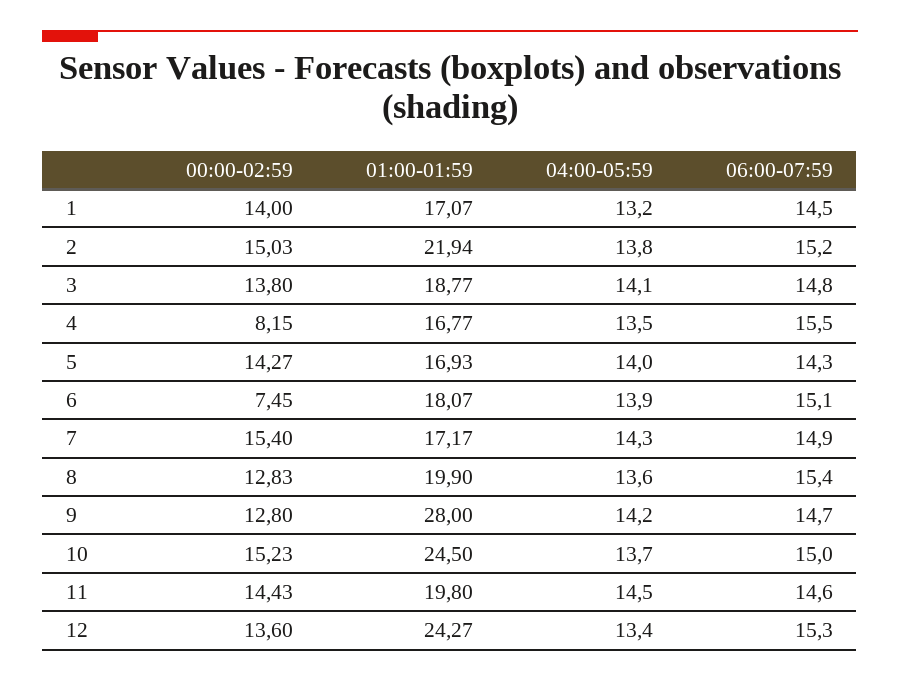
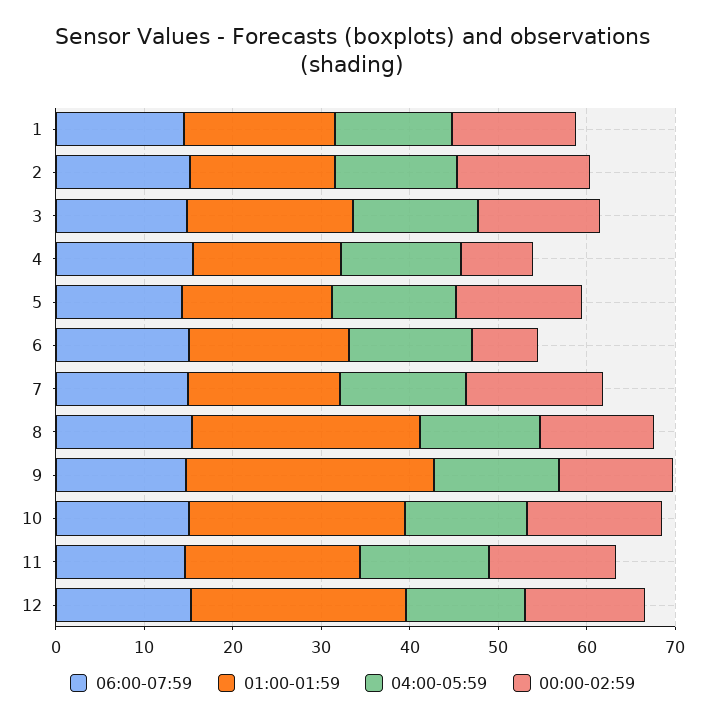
01:00-01:59, 2: 21.94 -> 16
01:00-01:59, 8: 19.9 -> 26

